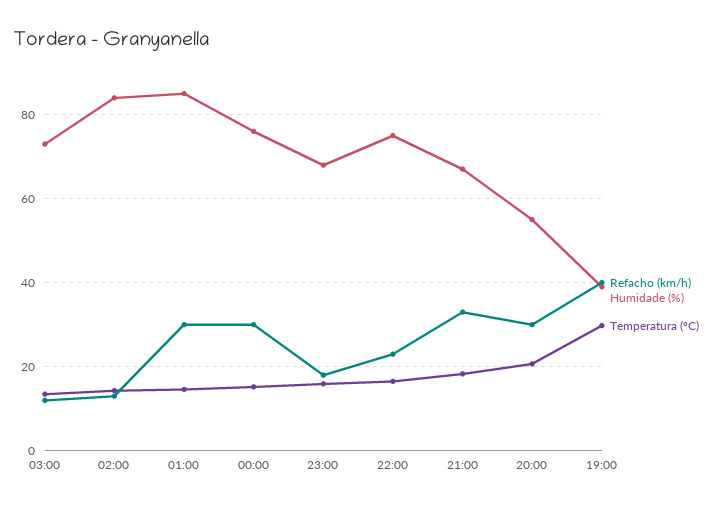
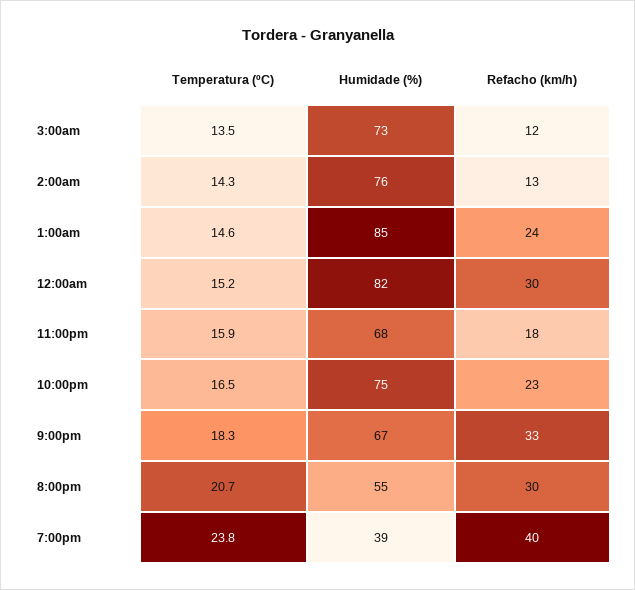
Humidade (%), 02:00: 84 -> 76
Refacho (km/h), 01:00: 30 -> 24
Humidade (%), 00:00: 76 -> 82
Temperatura (ºC), 19:00: 30 -> 23.8

